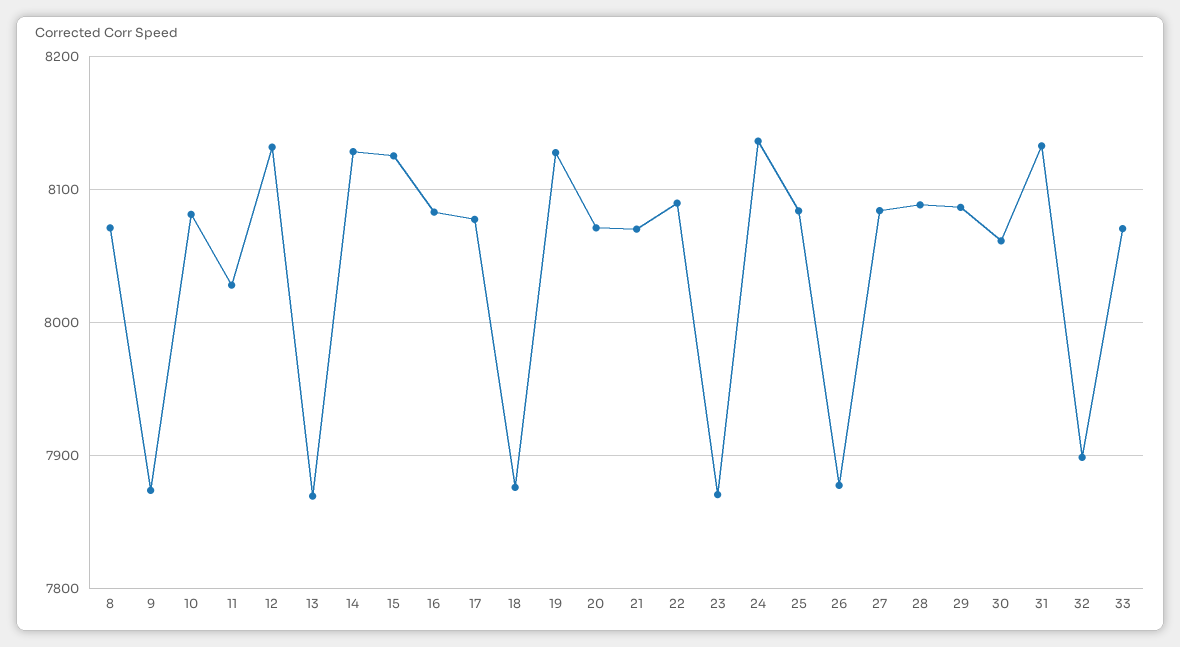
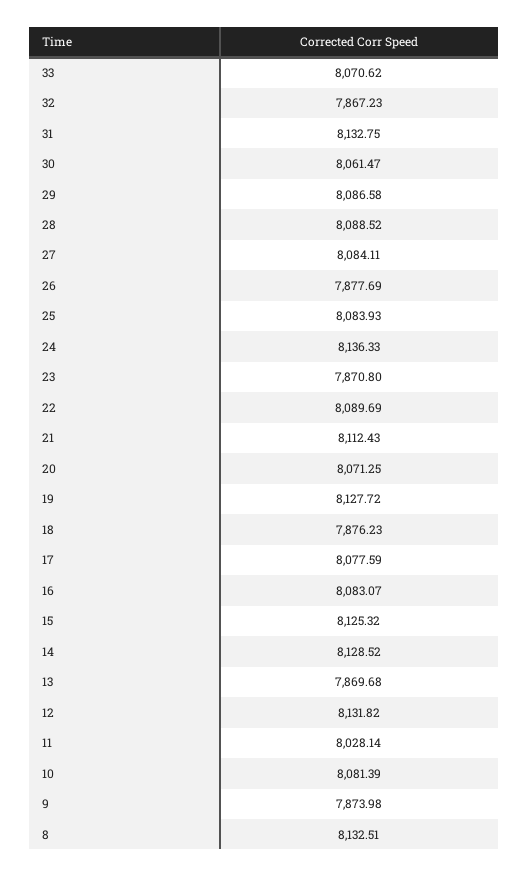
8: 8070 -> 8132.51
21: 8070 -> 8112.43
32: 7900 -> 7867.23

